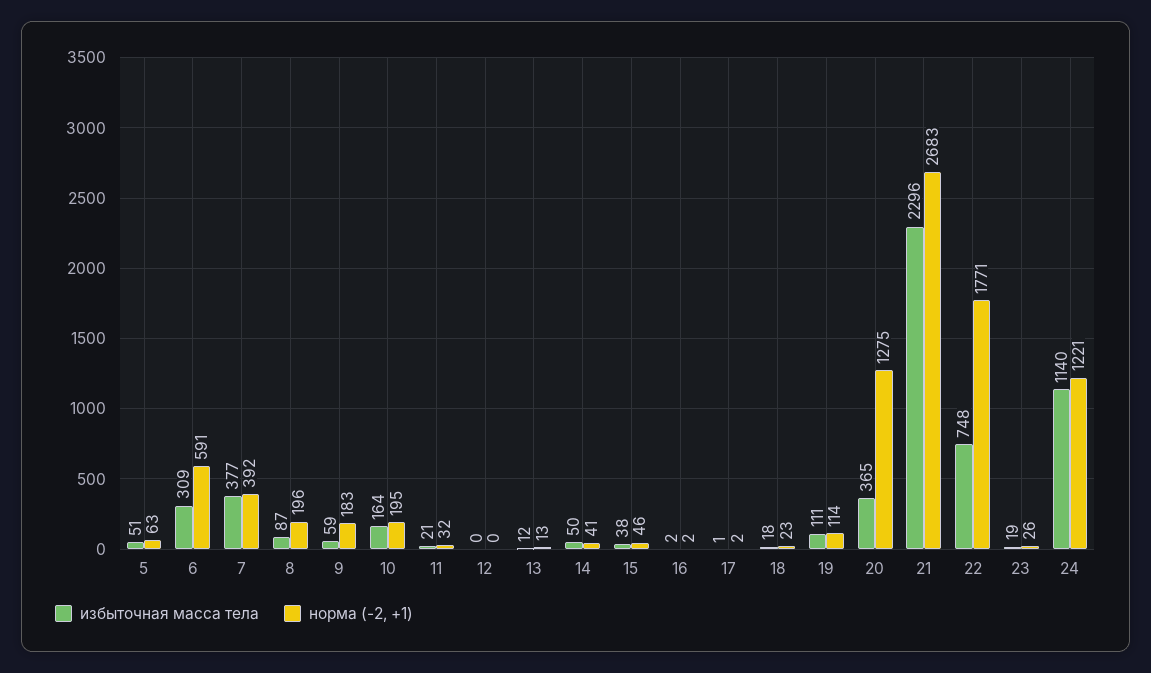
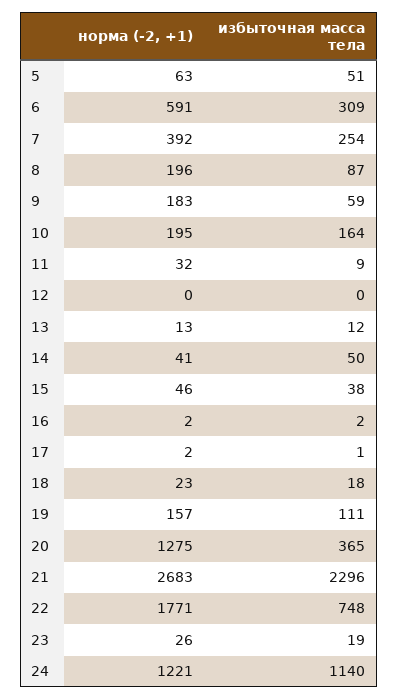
избыточная масса тела, 7: 377 -> 254
избыточная масса тела, 11: 21 -> 9
норма (-2, +1), 19: 114 -> 157

